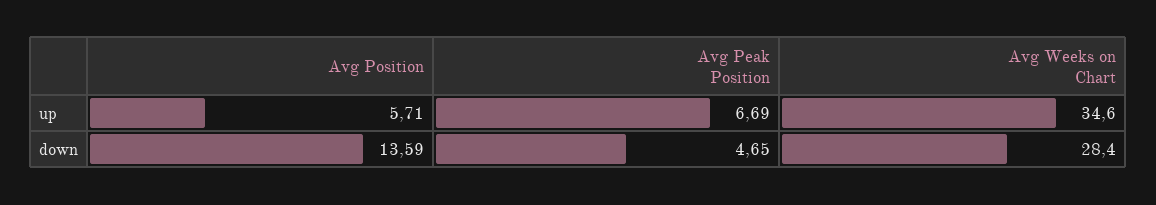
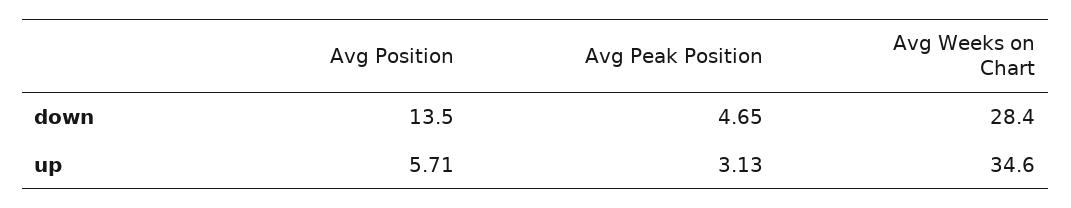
Avg Peak Position, up: 6.69 -> 3.13
Avg Position, down: 13.59 -> 13.5

